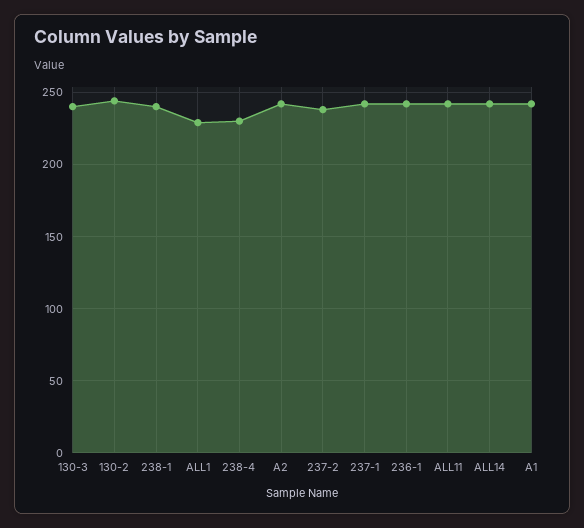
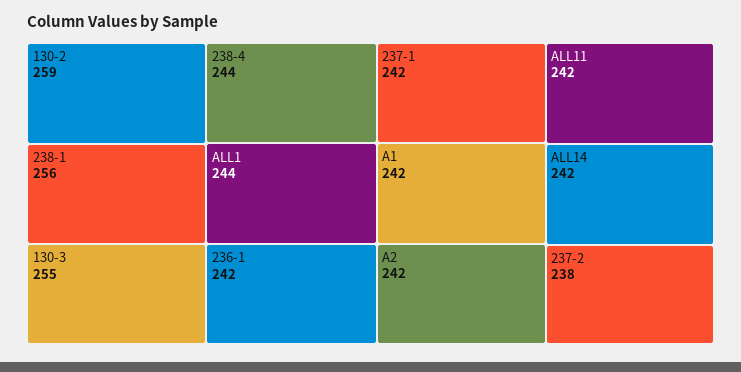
130-3: 240 -> 255
130-2: 245 -> 259
238-1: 240 -> 256
ALL1: 230 -> 244
238-4: 230 -> 244

